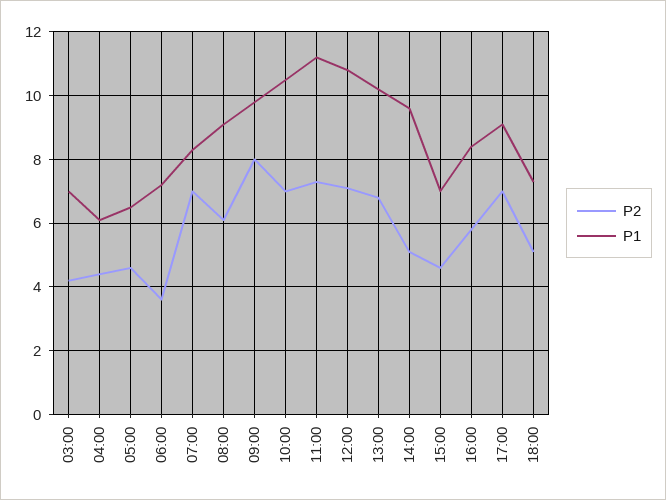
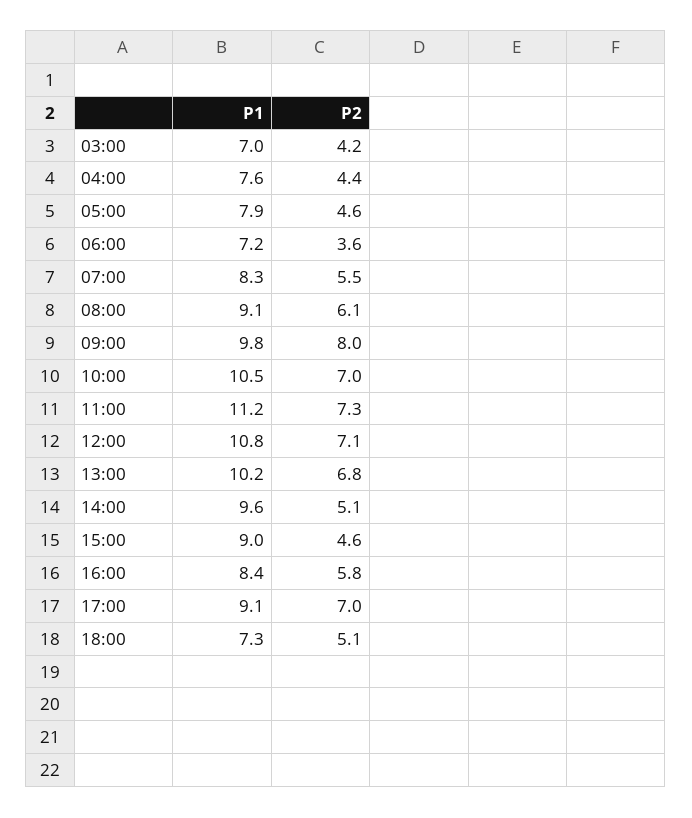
P1, 04:00: 6 -> 7.6
P1, 05:00: 6.5 -> 7.9
P2, 07:00: 7 -> 5.5
P1, 15:00: 7 -> 9

